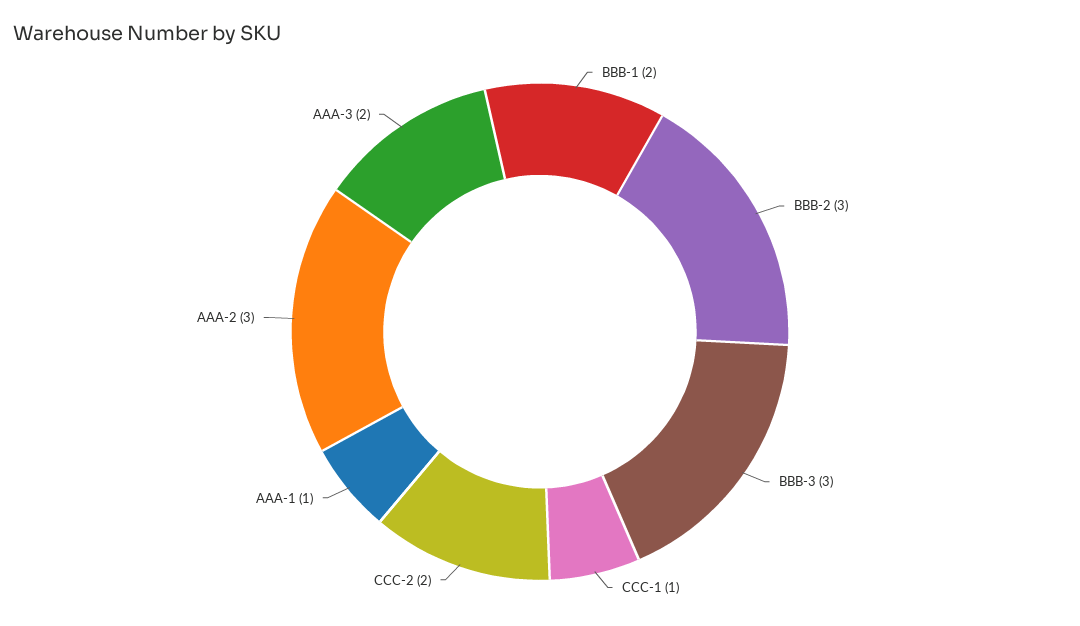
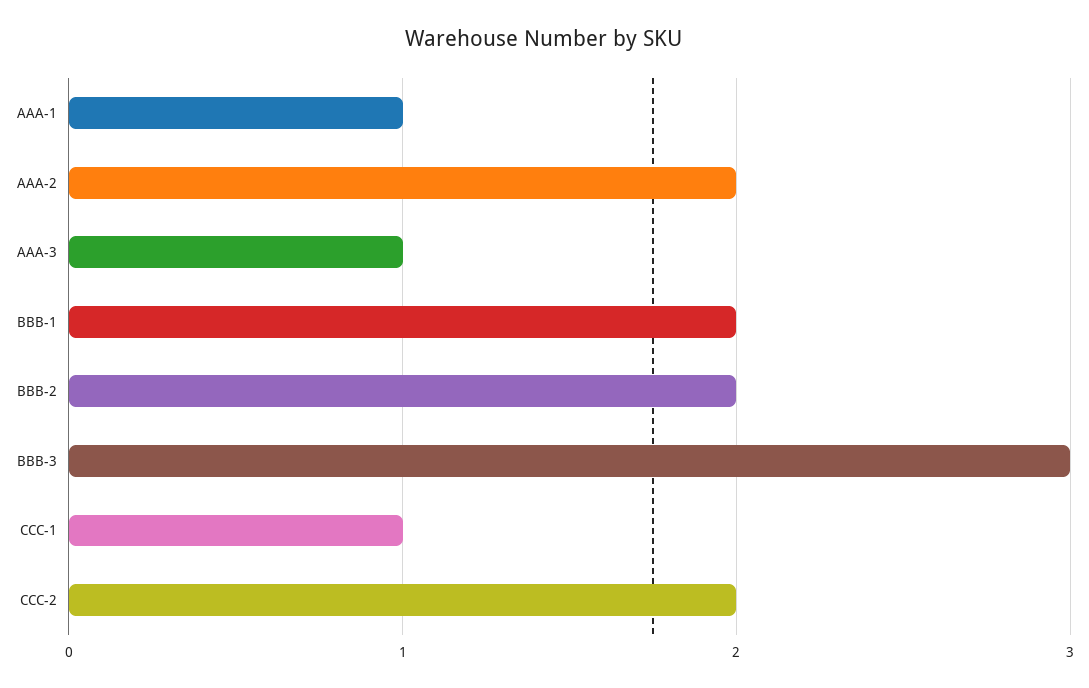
BBB-2: 3 -> 2
AAA-2: 3 -> 2
AAA-3: 2 -> 1

